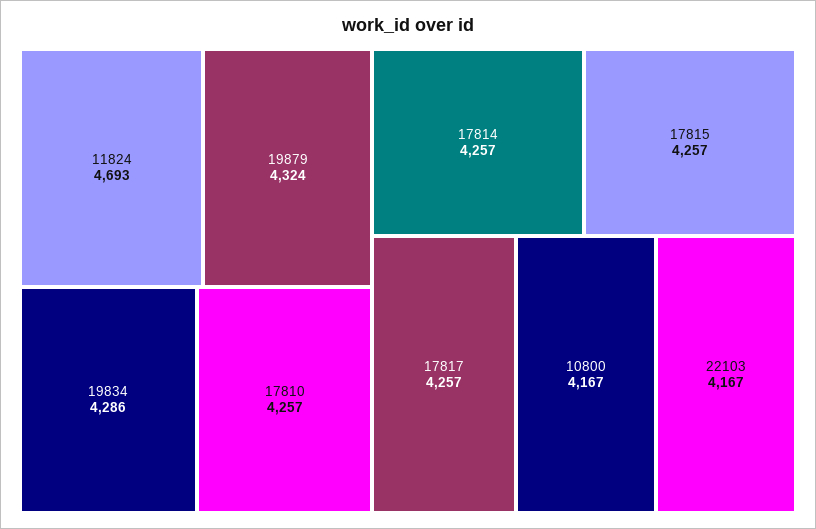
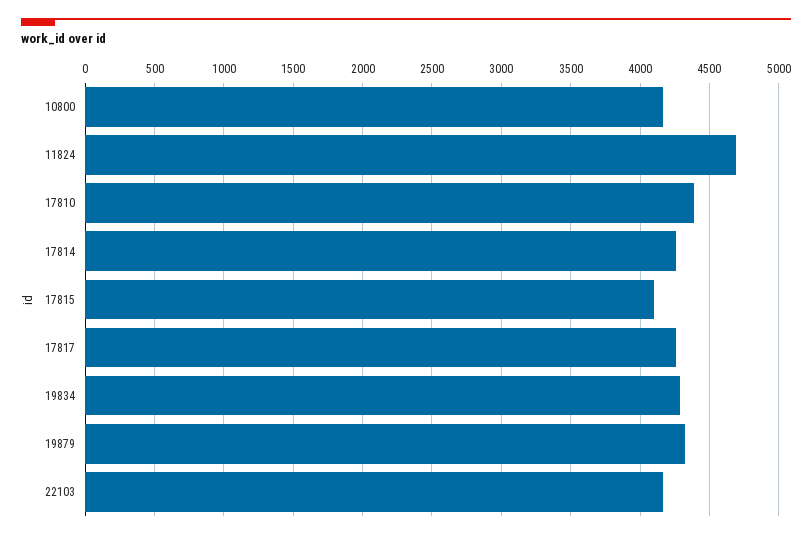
17810: 4257 -> 4400
17815: 4257 -> 4100

